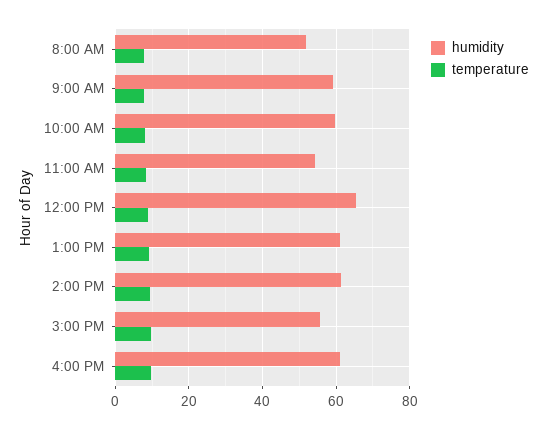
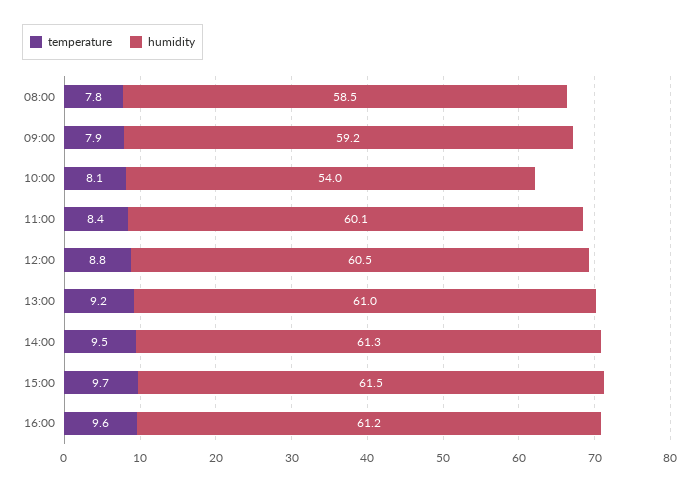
humidity, 8:00 AM: 52 -> 58.5
humidity, 10:00 AM: 60 -> 54
humidity, 11:00 AM: 54 -> 60.1
humidity, 12:00 PM: 66 -> 60.5
humidity, 3:00 PM: 56 -> 61.5

